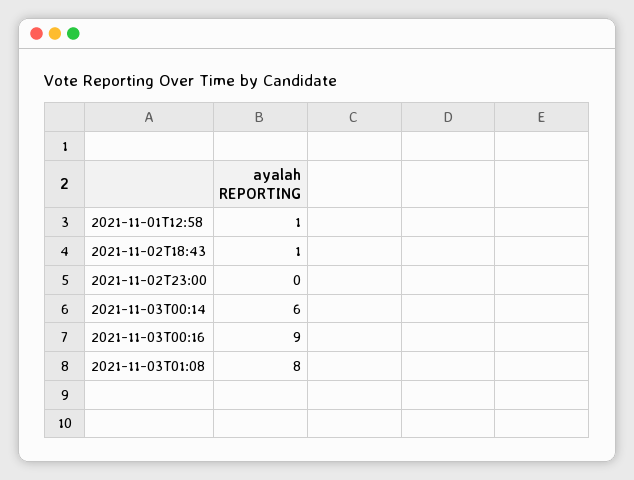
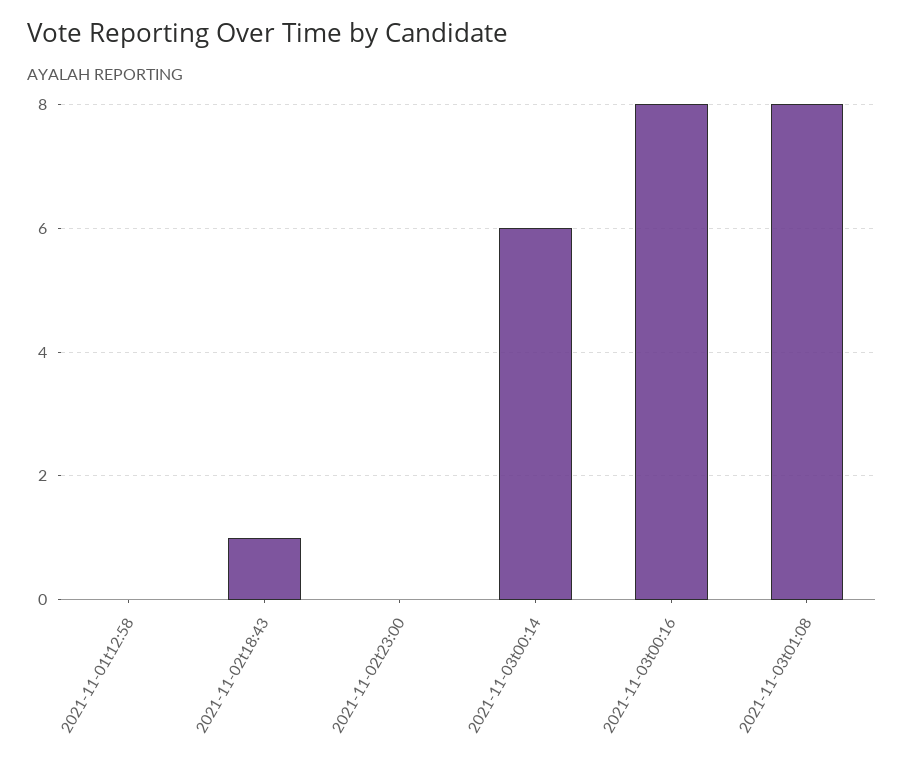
2021-11-01T12:58: 1 -> 0
2021-11-03T00:16: 9 -> 8

